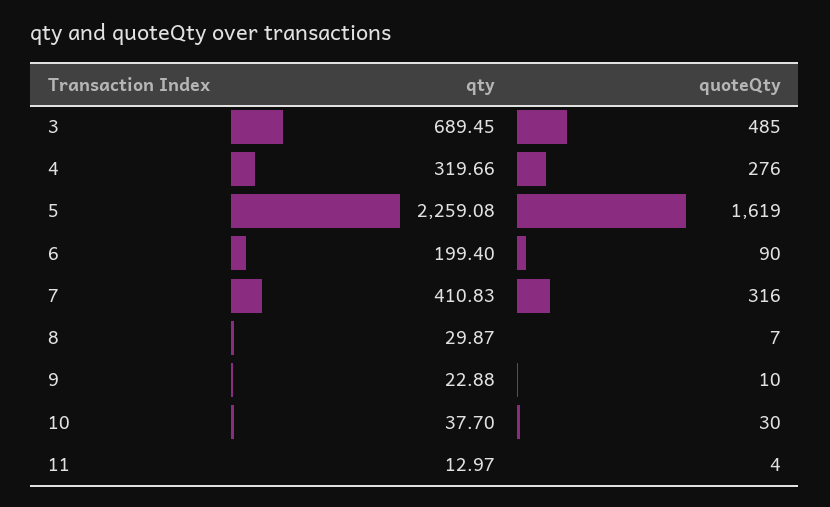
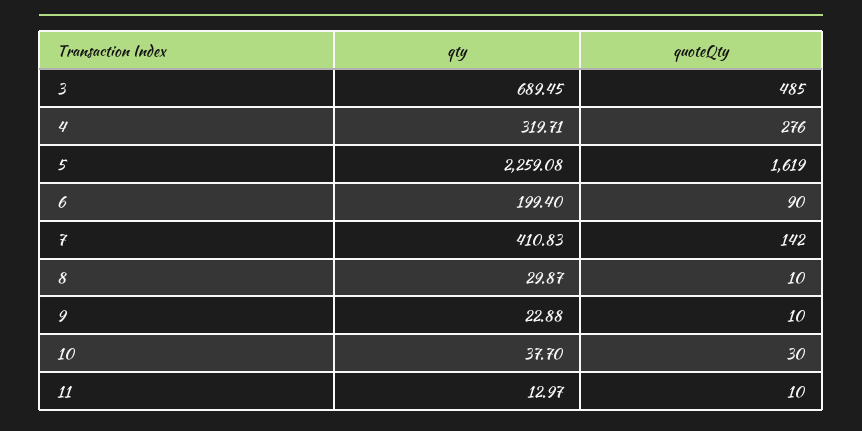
qty, 4: 319.66 -> 319.71
quoteQty, 7: 316 -> 142
quoteQty, 8: 7 -> 10
quoteQty, 11: 4 -> 10

